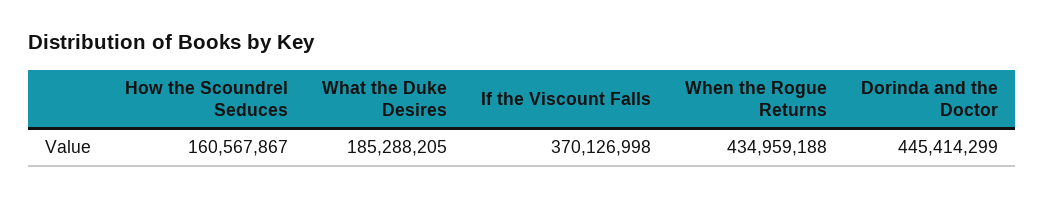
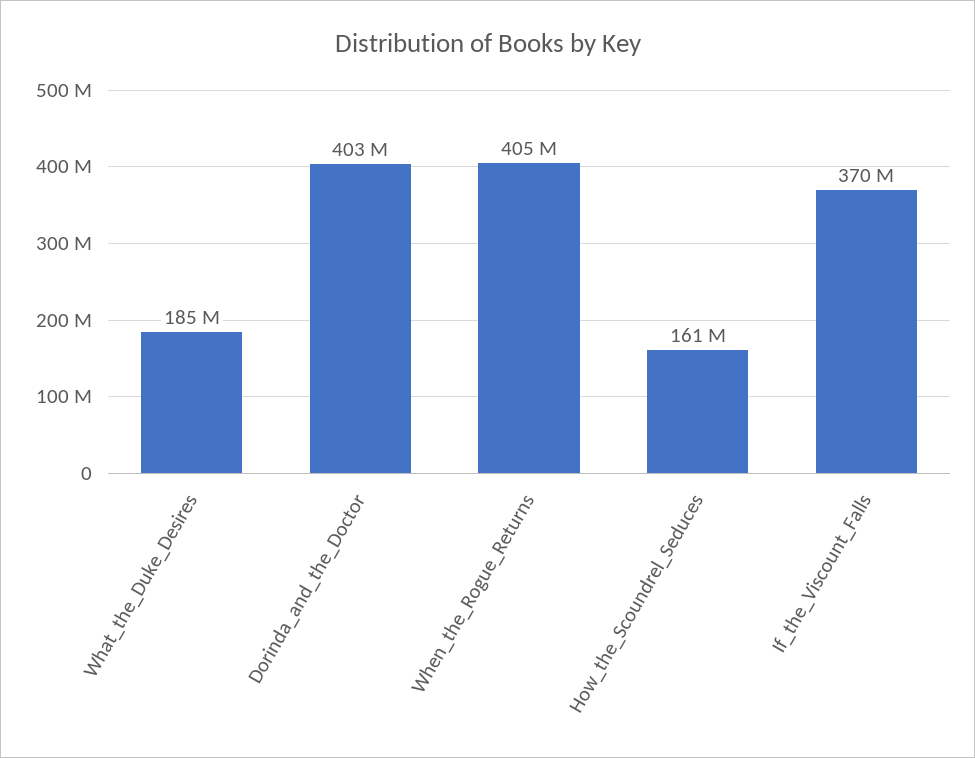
When the Rogue Returns: 434959188 -> 405000000
Dorinda and the Doctor: 445414299 -> 403000000

